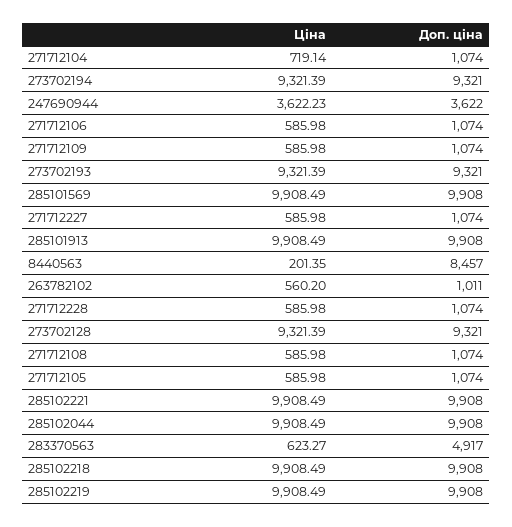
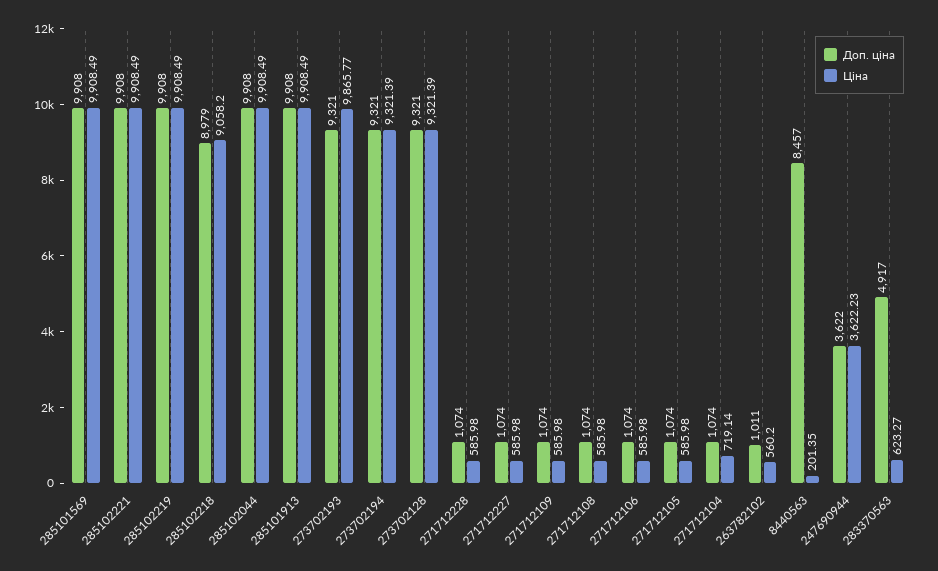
Ціна, 273702193: 9321.39 -> 9865.77
Ціна, 285102218: 9908.49 -> 9058.2
Доп. ціна, 285102218: 9908 -> 8979

